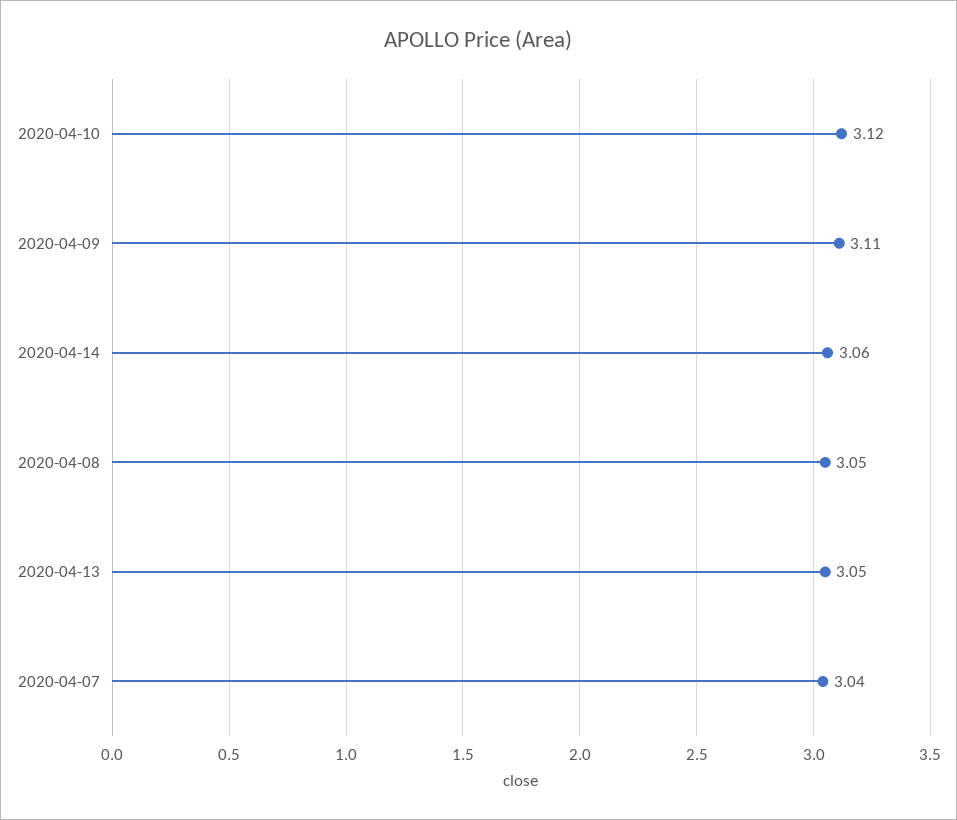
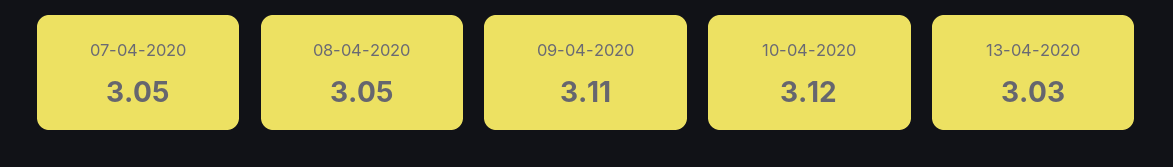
2020-04-14: 3.06 -> none
2020-04-13: 3.05 -> 3.03
2020-04-07: 3.04 -> 3.05

